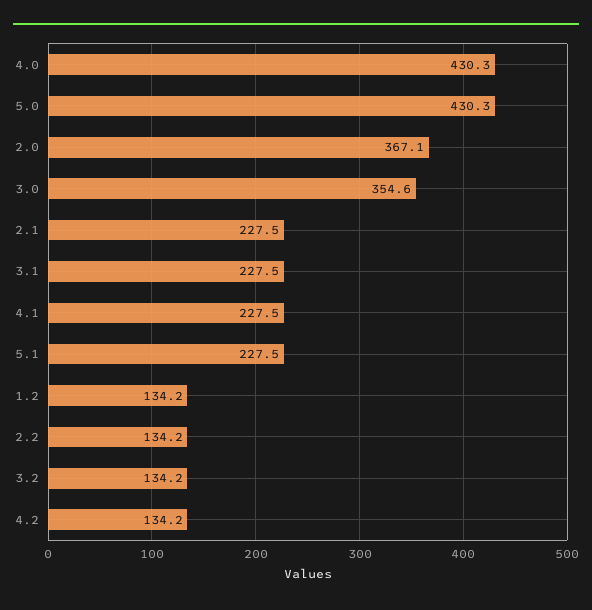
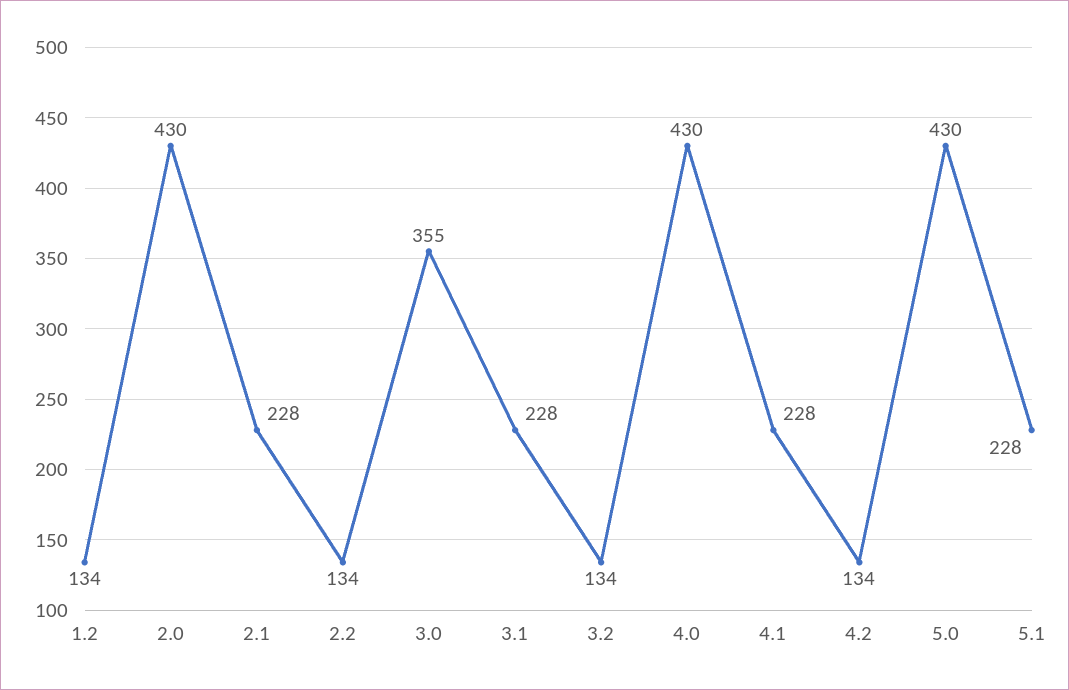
2.0: 367.1 -> 430

